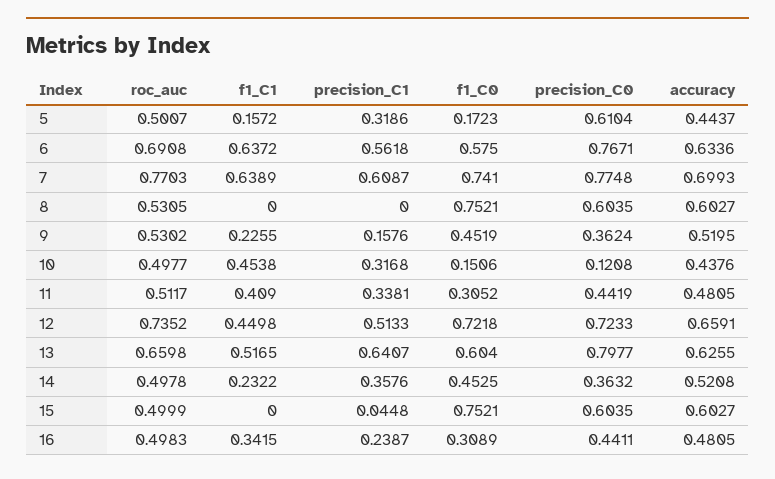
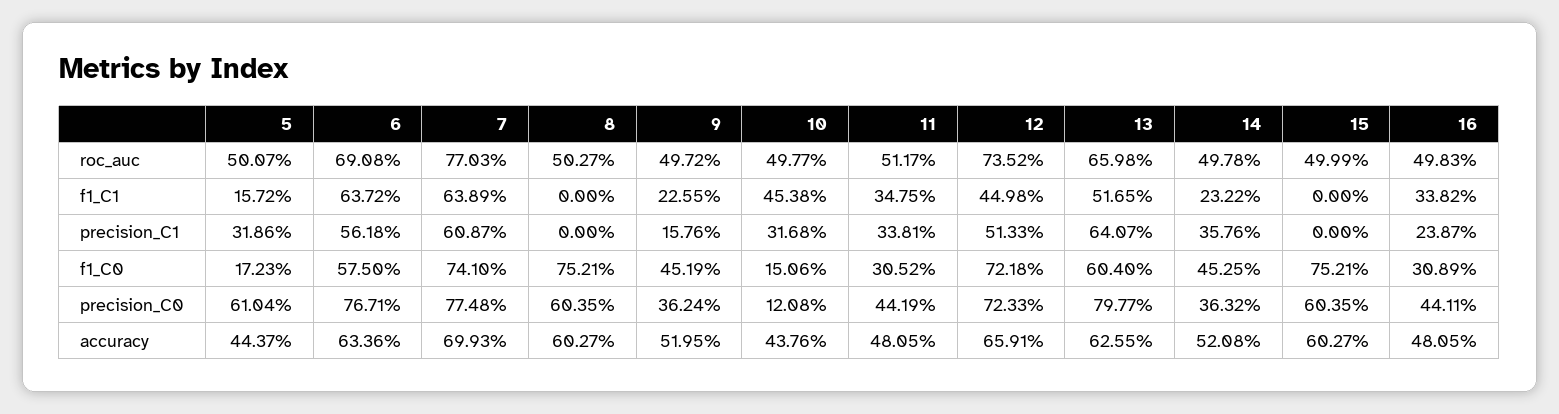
roc_auc, 8: 0.5305 -> 0.5027
roc_auc, 9: 0.5302 -> 0.4972
f1_C1, 11: 0.409 -> 0.3475
precision_C1, 15: 0.0448 -> 0
f1_C1, 16: 0.3415 -> 0.3382

